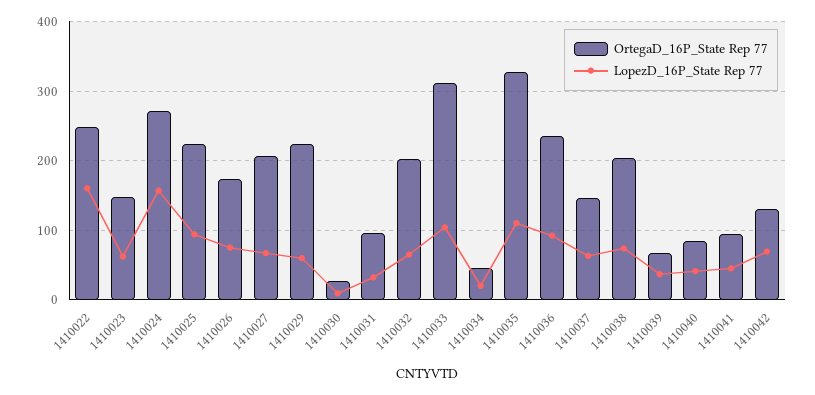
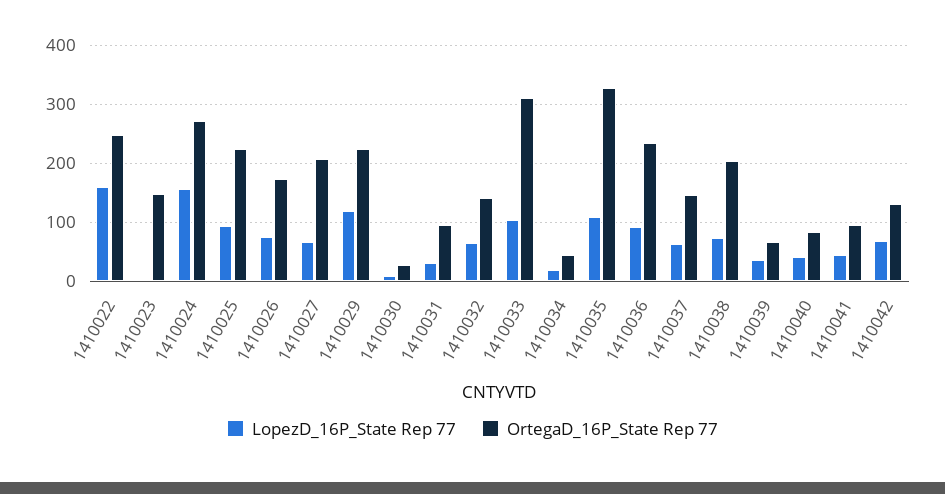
LopezD_16P_State Rep 77, 1410023: 60 -> 0
LopezD_16P_State Rep 77, 1410029: 60 -> 120
OrtegaD_16P_State Rep 77, 1410032: 200 -> 140

